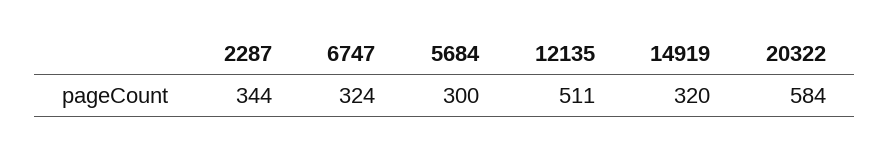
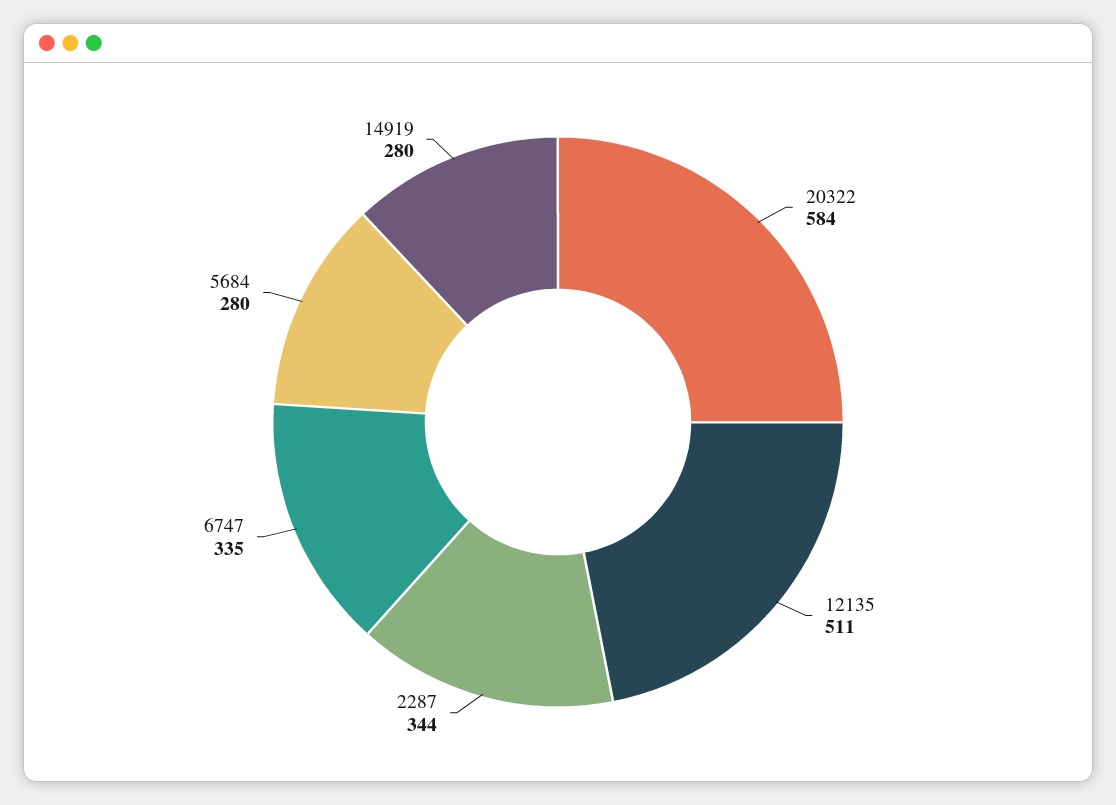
6747: 324 -> 335
5684: 300 -> 280
14919: 320 -> 280

